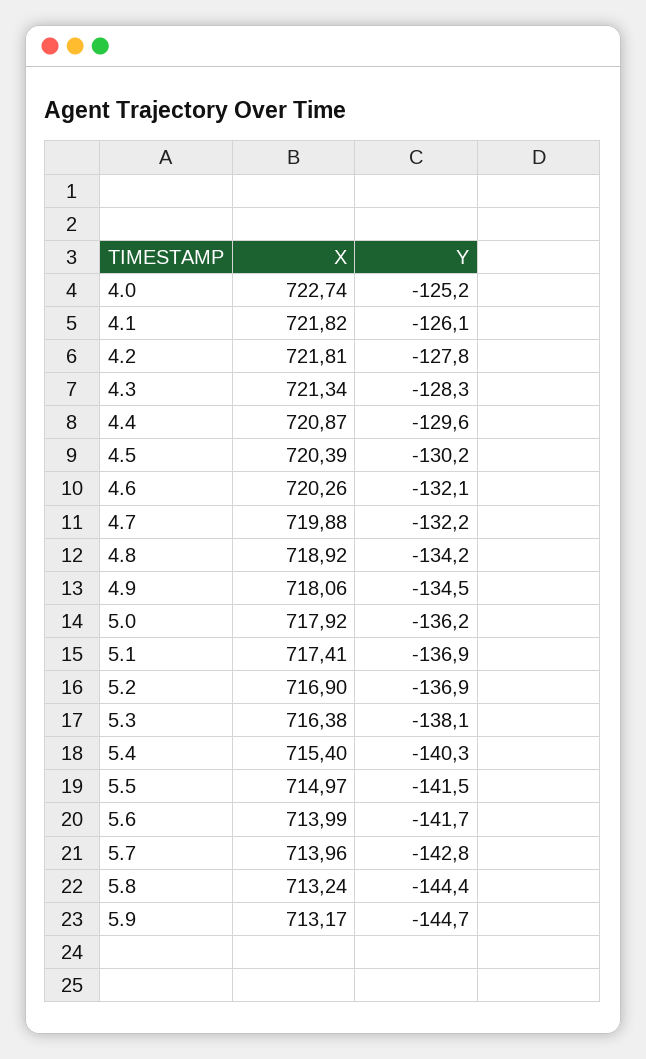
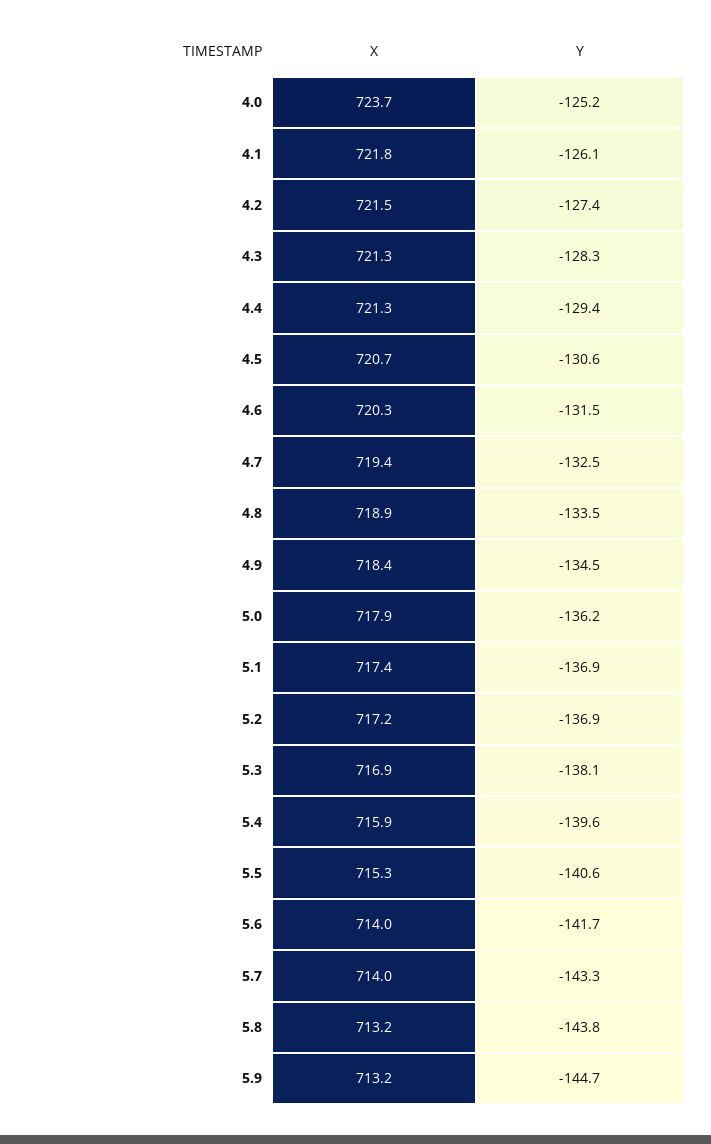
X, 4.0: 722.74 -> 723.7
X, 4.2: 721.81 -> 721.5
Y, 4.2: -127.8 -> -127.4
X, 4.4: 720.87 -> 721.3
Y, 4.4: -129.6 -> -129.4
X, 4.5: 720.39 -> 720.7
Y, 4.5: -130.2 -> -130.6
Y, 4.6: -132.1 -> -131.5
X, 4.7: 719.88 -> 719.4
Y, 4.7: -132.2 -> -132.5
Y, 4.8: -134.2 -> -133.5
X, 4.9: 718.06 -> 718.4
X, 5.2: 716.9 -> 717.2
X, 5.3: 716.38 -> 716.9
X, 5.4: 715.4 -> 715.9
Y, 5.4: -140.3 -> -139.6
X, 5.5: 714.97 -> 715.3
Y, 5.5: -141.5 -> -140.6
Y, 5.7: -142.8 -> -143.3
Y, 5.8: -144.4 -> -143.8

